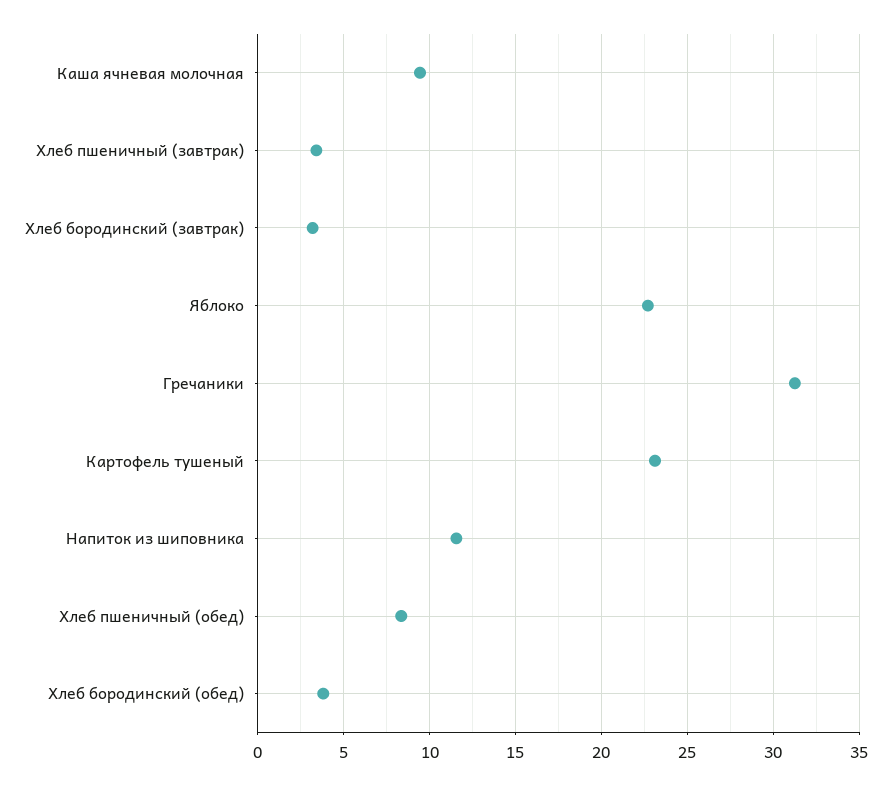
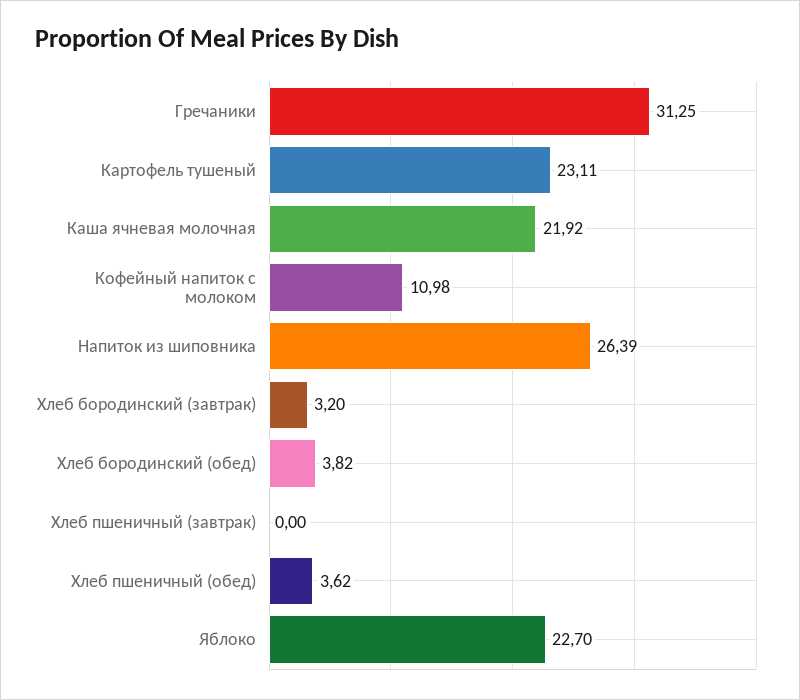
Каша ячневая молочная: 9.5 -> 21.92
Хлеб пшеничный (завтрак): 3.5 -> 0
Напиток из шиповника: 11.5 -> 26.39
Хлеб пшеничный (обед): 8.5 -> 3.62
Кофейный напиток с молоком: none -> 10.98

